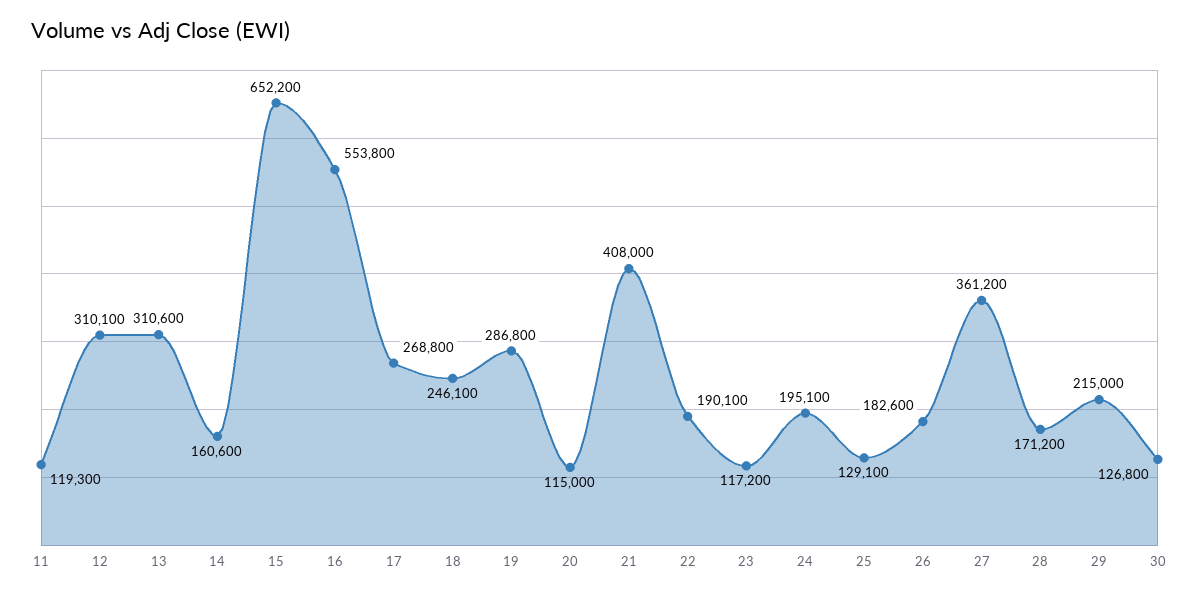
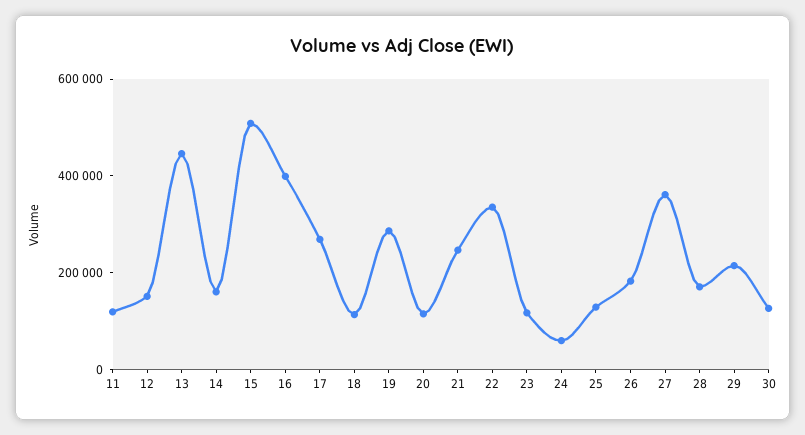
12: 310100 -> 150000
13: 310600 -> 450000
15: 652200 -> 500000
16: 553800 -> 400000
18: 246100 -> 100000
21: 408000 -> 250000
22: 190100 -> 350000
24: 195100 -> 50000

